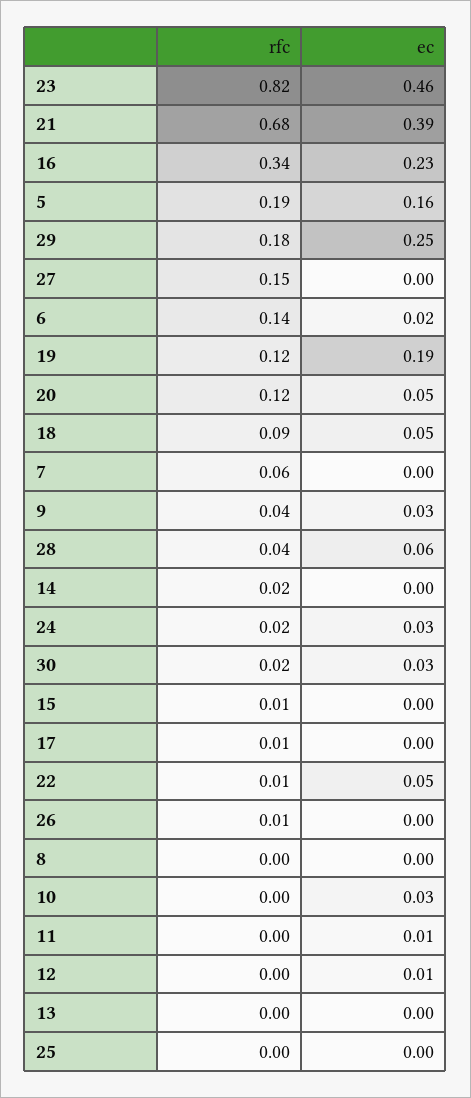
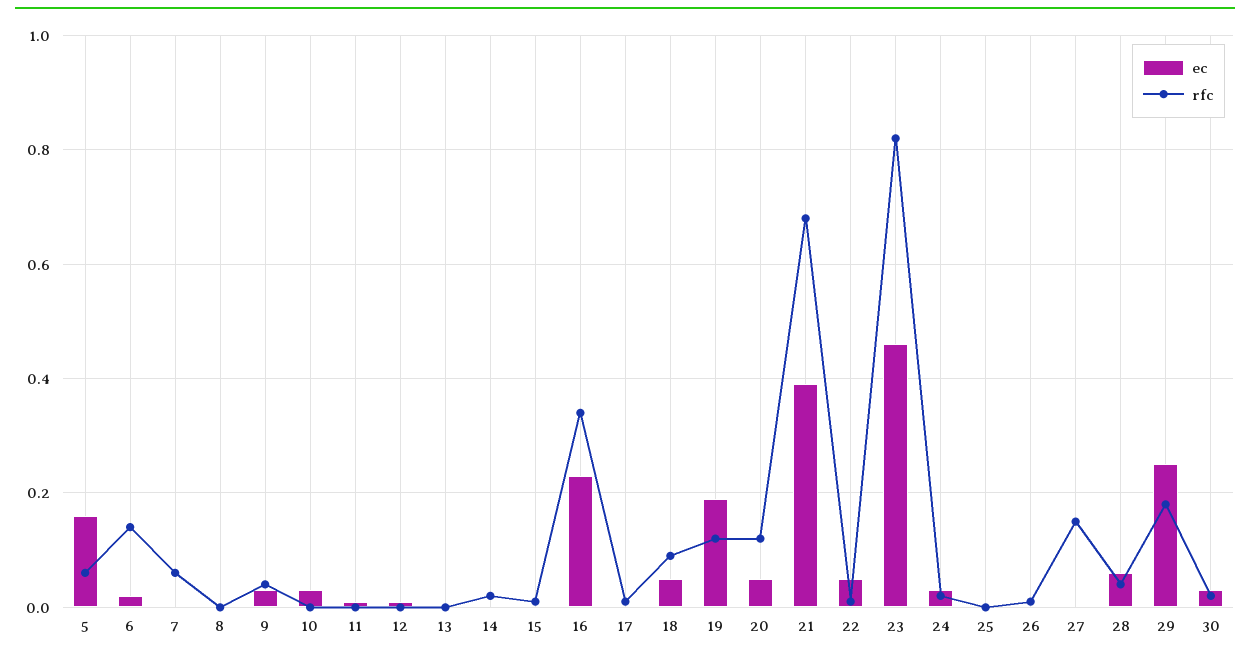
rfc, 5: 0.19 -> 0.05

